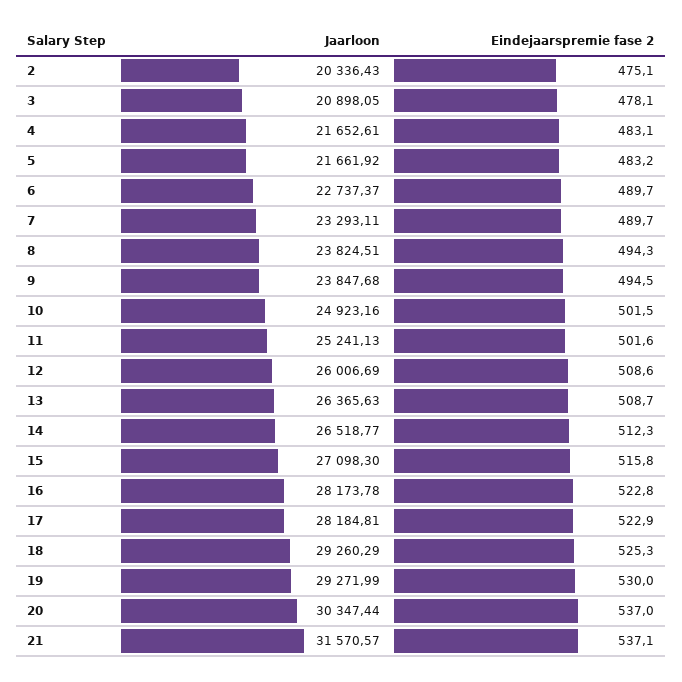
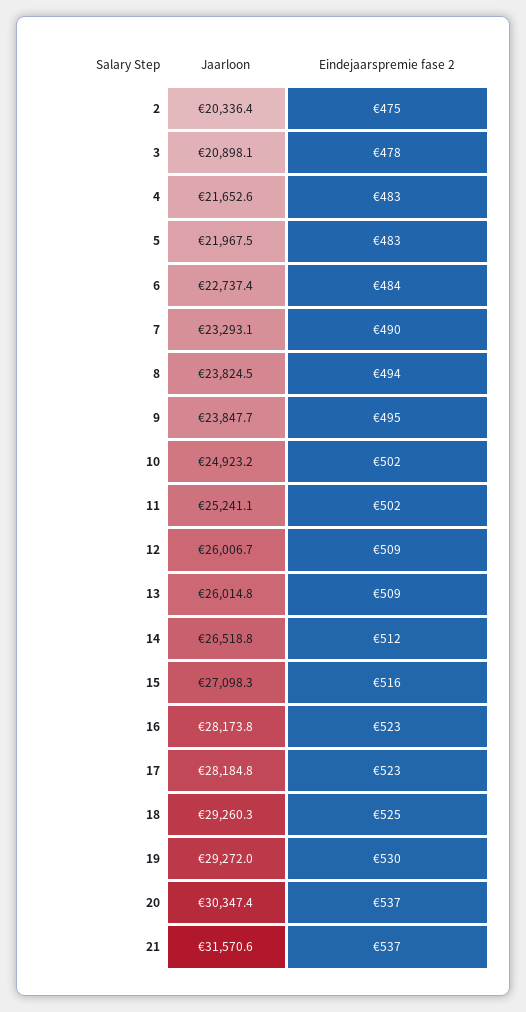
Jaarloon, 5: 21661.92 -> 21967.5
Eindejaarspremie fase 2, 6: 489.7 -> 484
Jaarloon, 13: 26365.63 -> 26014.8

